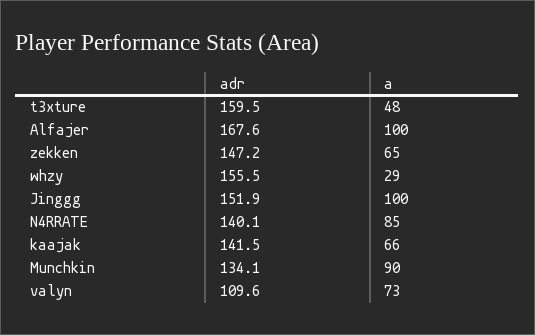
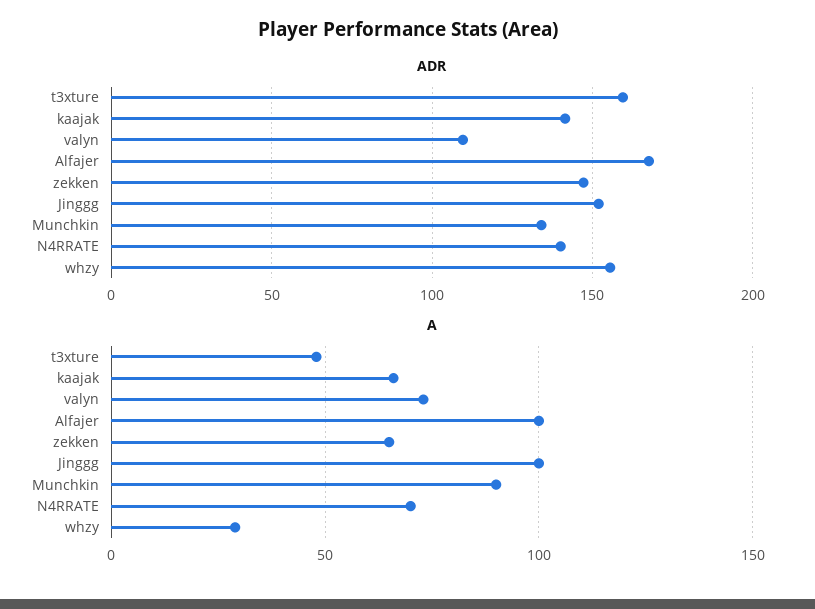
a, N4RRATE: 85 -> 70

